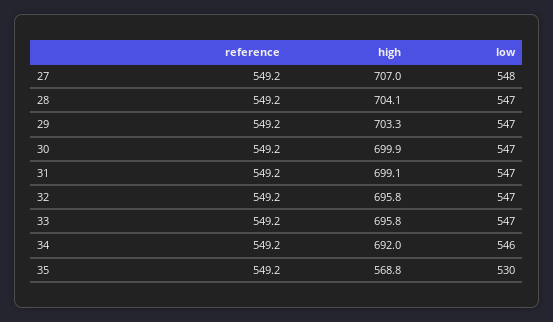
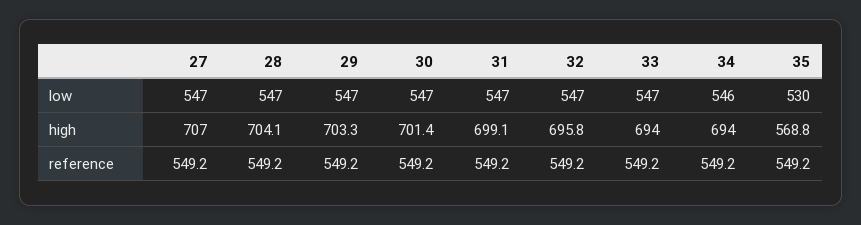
low, 27: 548 -> 547
high, 30: 699.9 -> 701.4
high, 33: 695.8 -> 694
high, 34: 692 -> 694

